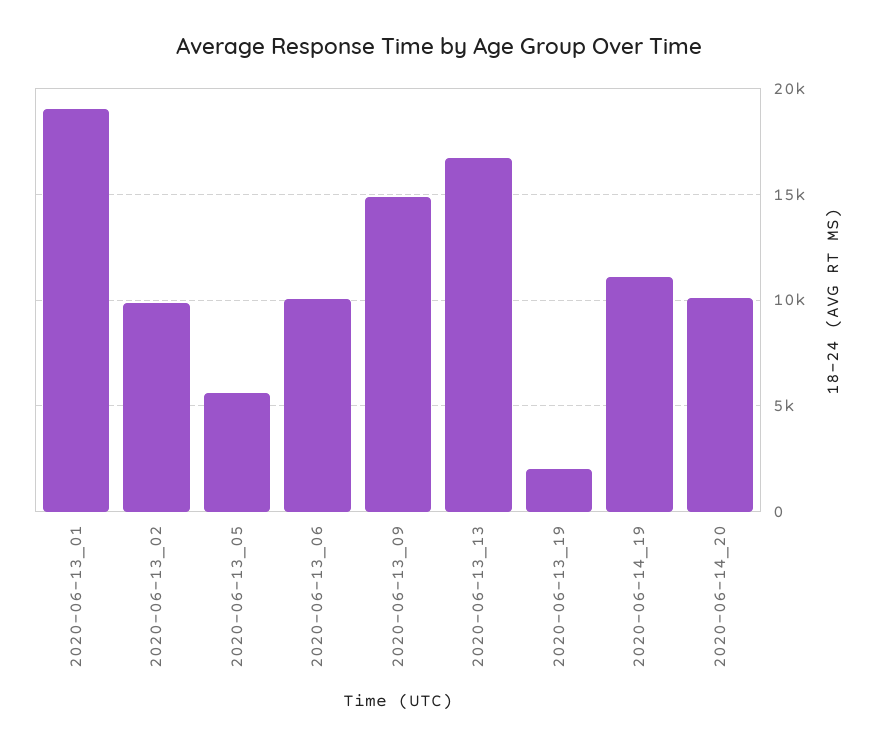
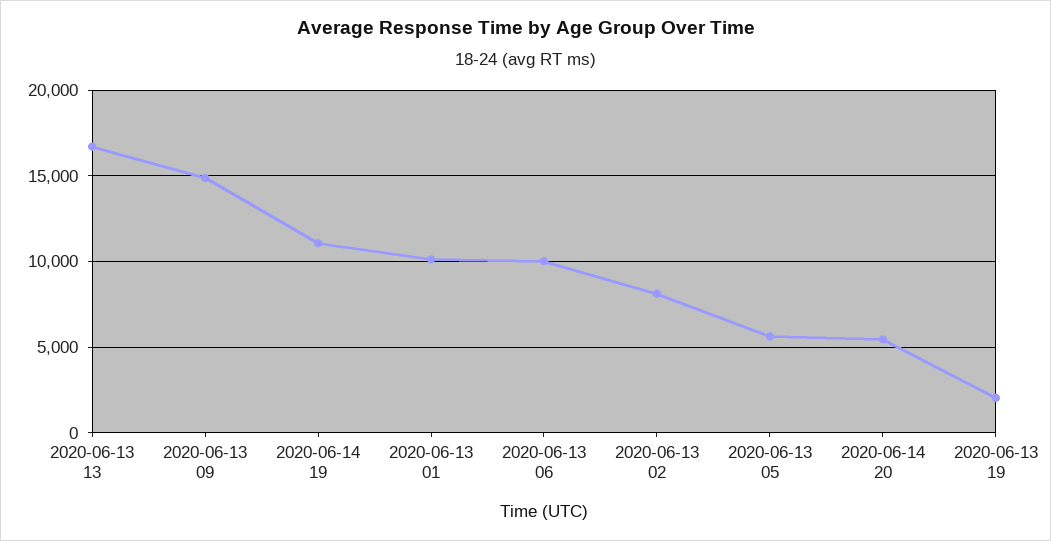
2020-06-13_01: 19000 -> 10000
2020-06-13_02: 10000 -> 8000
2020-06-14_20: 10000 -> 5500

